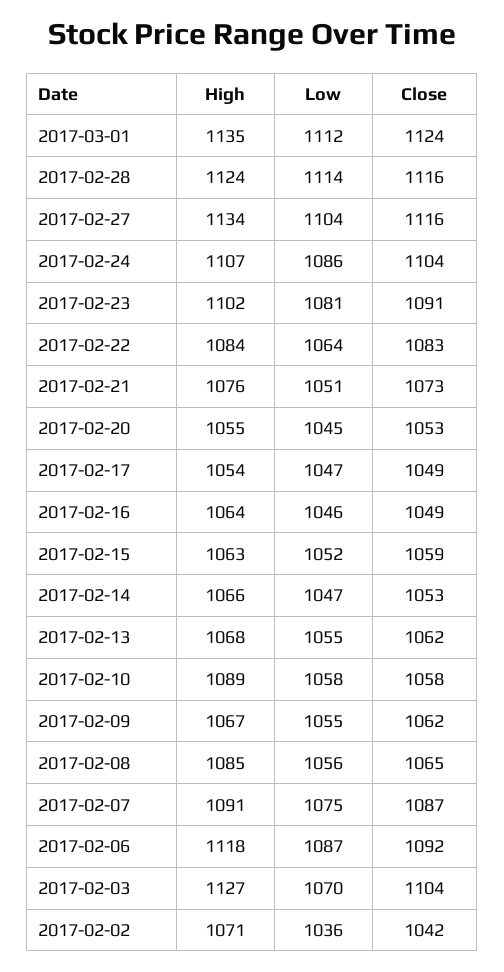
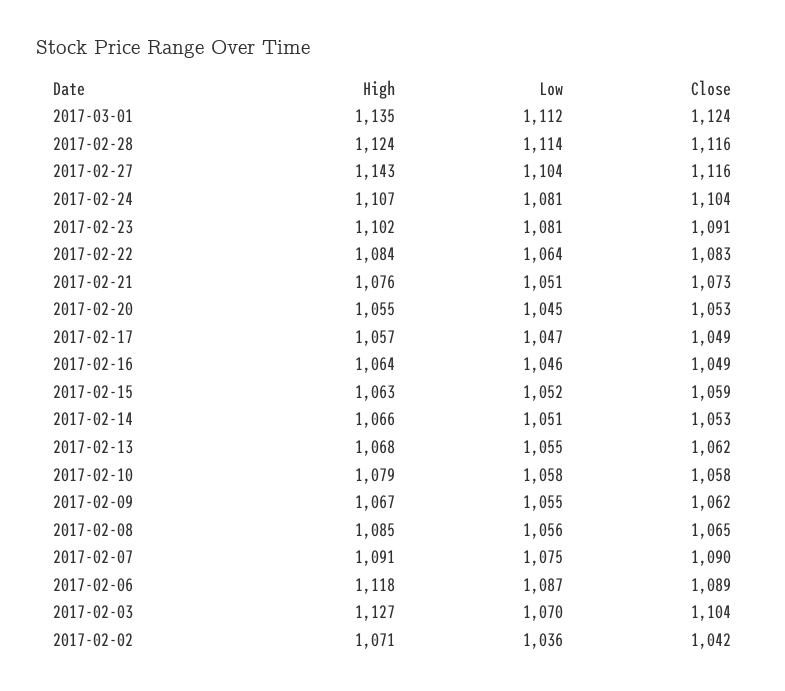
High, 2017-02-27: 1134 -> 1143
Low, 2017-02-24: 1086 -> 1081
High, 2017-02-17: 1054 -> 1057
Low, 2017-02-14: 1047 -> 1051
High, 2017-02-10: 1089 -> 1079
Close, 2017-02-07: 1087 -> 1090
Close, 2017-02-06: 1092 -> 1089

